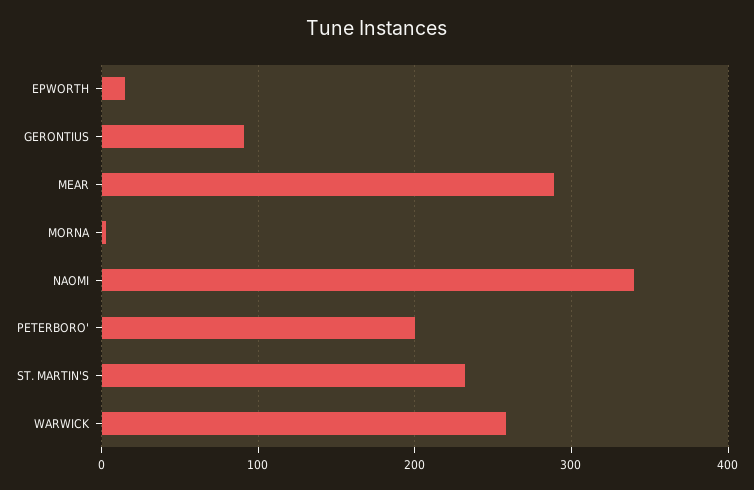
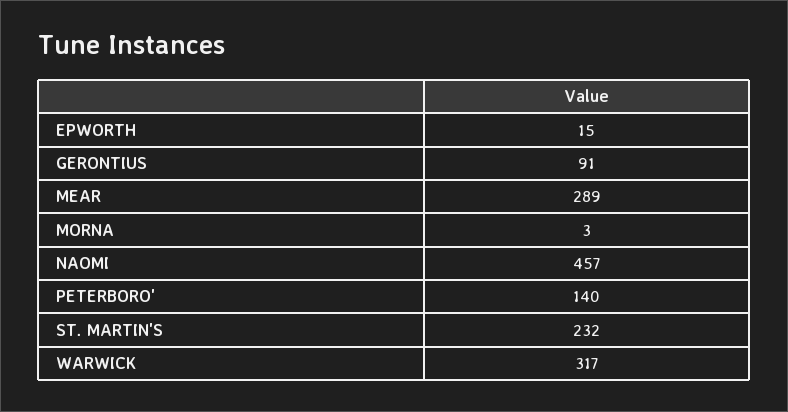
NAOMI: 340 -> 457
PETERBORO': 200 -> 140
WARWICK: 260 -> 317

